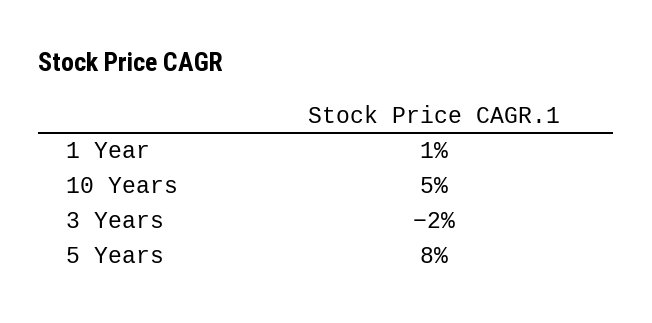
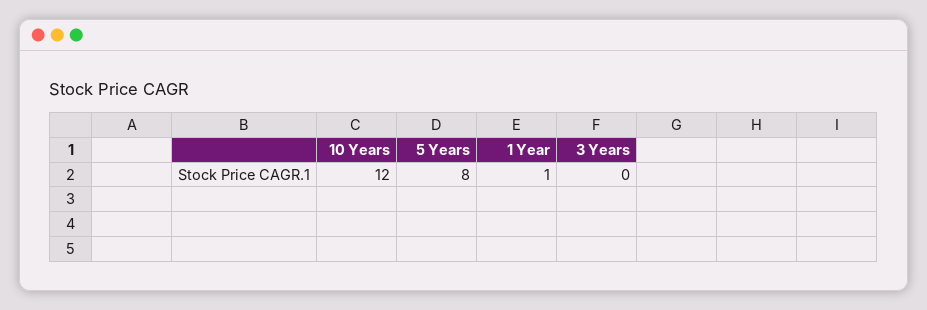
10 Years: 5 -> 12
3 Years: -2 -> 0

